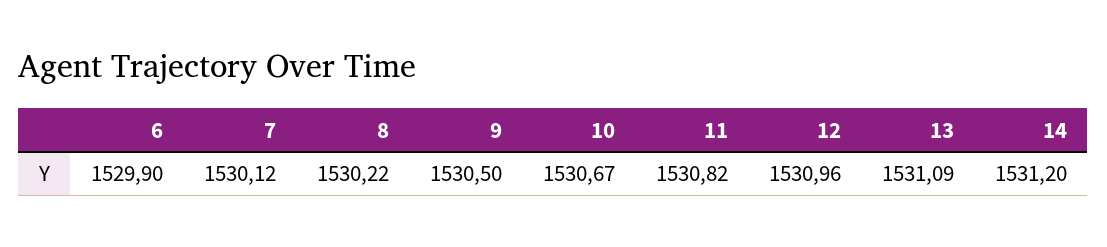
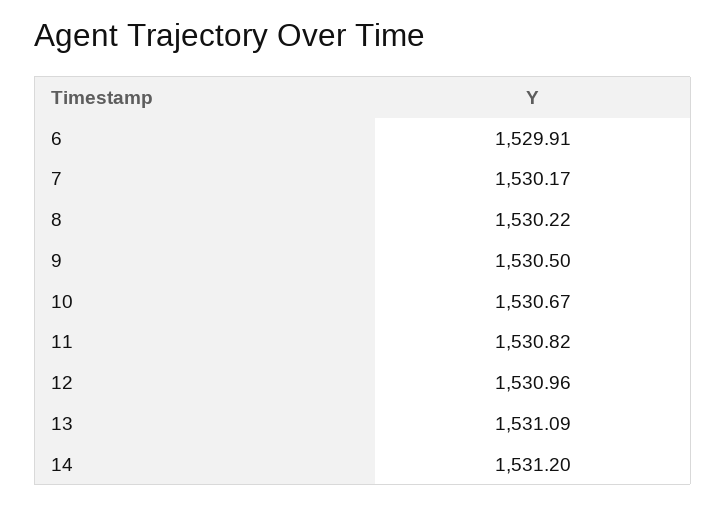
6: 1529.9 -> 1529.91
7: 1530.12 -> 1530.17

